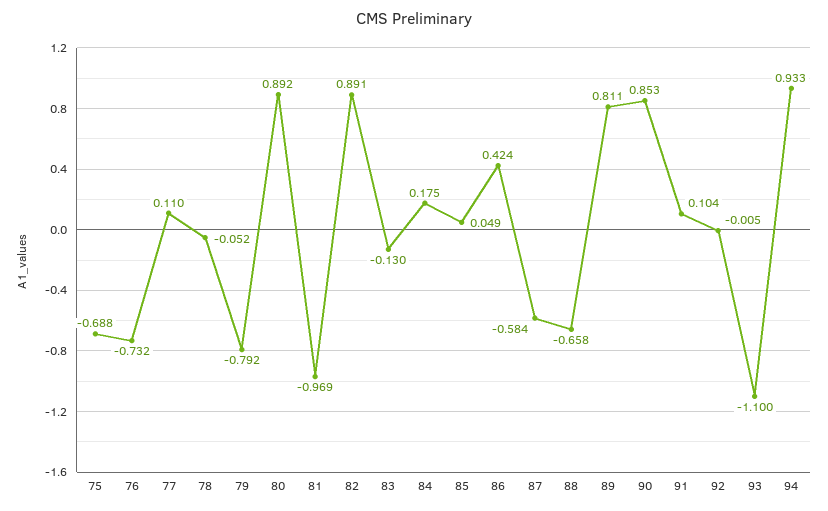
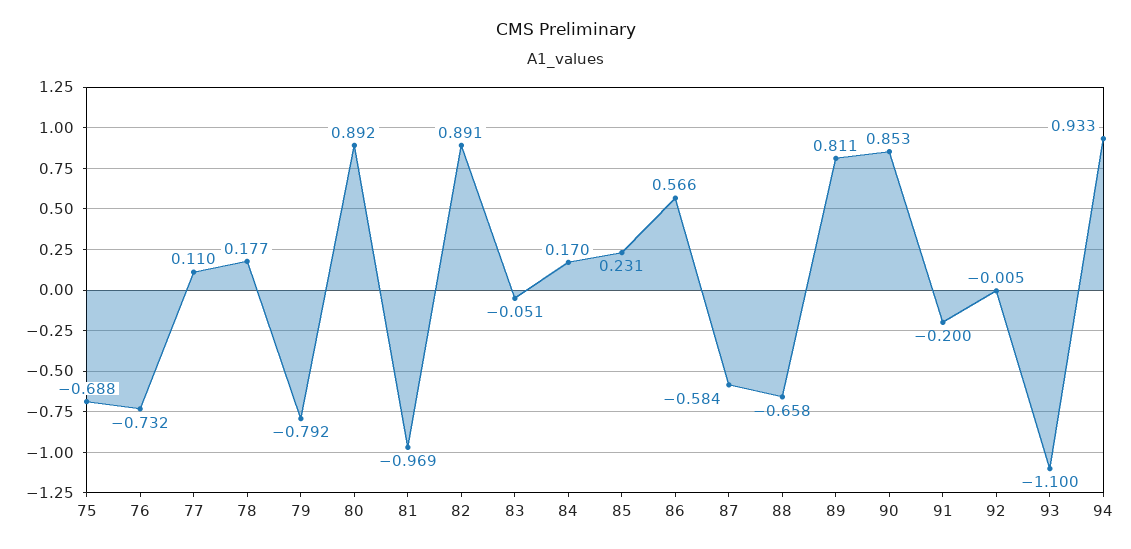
78: -0.052 -> 0.177
83: -0.13 -> -0.051
84: 0.175 -> 0.17
85: 0.049 -> 0.231
86: 0.424 -> 0.566
91: 0.104 -> -0.2

